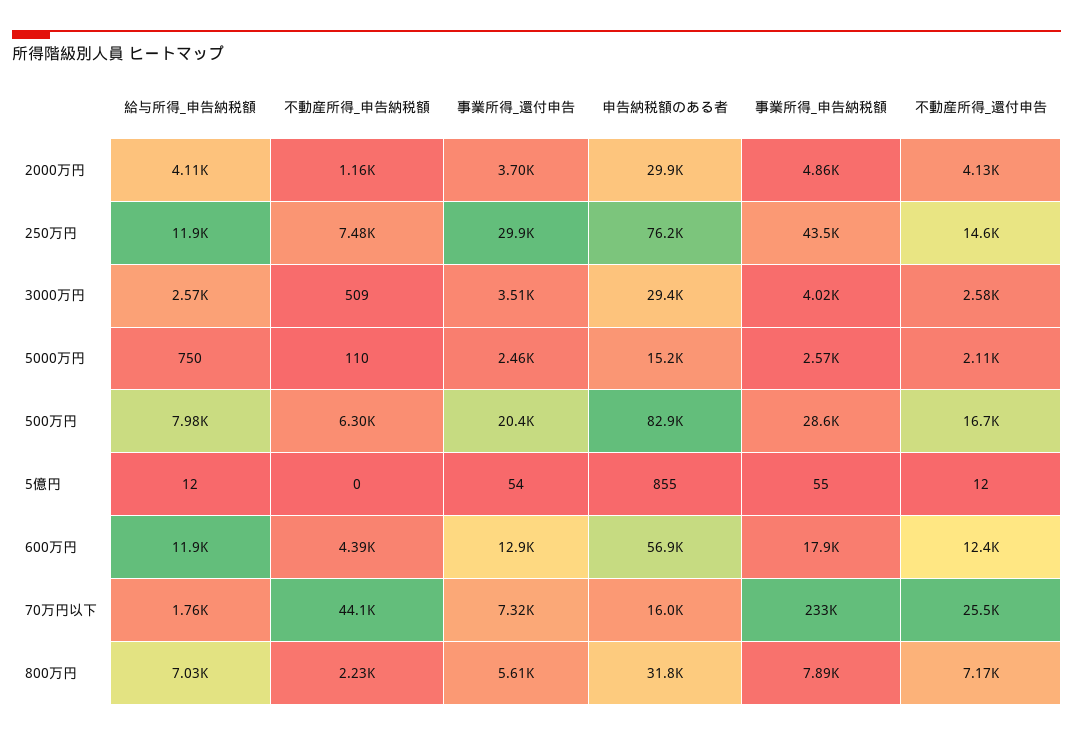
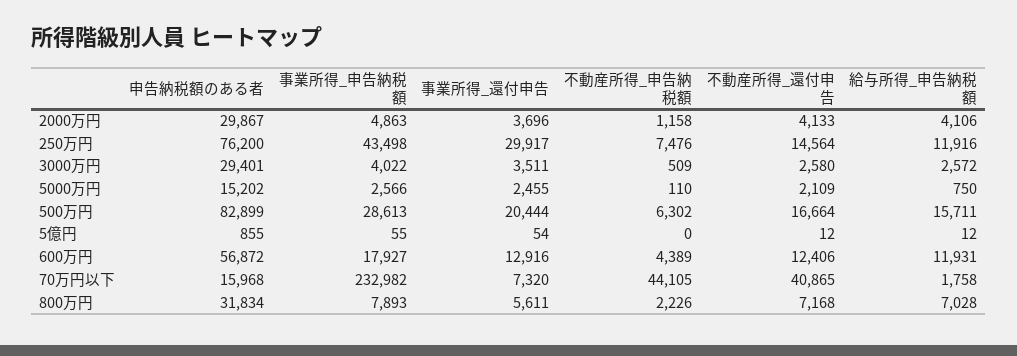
給与所得_申告納税額, 500万円: 7980 -> 15711
不動産所得_還付申告, 70万円以下: 25500 -> 40865

